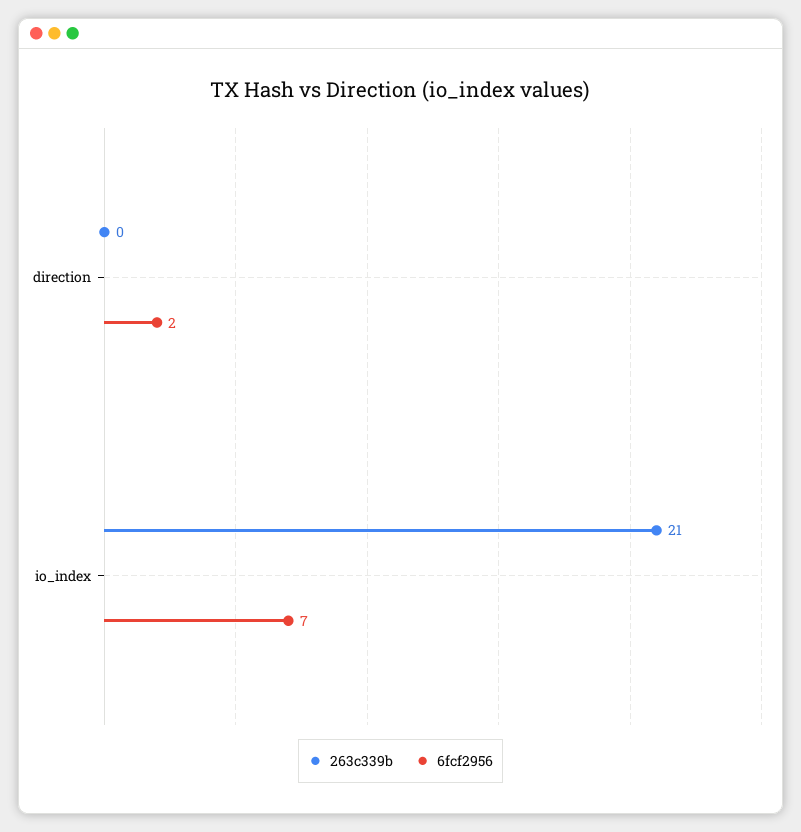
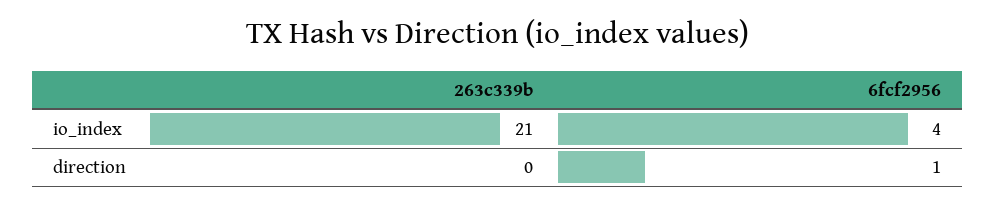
6fcf2956, direction: 2 -> 1
6fcf2956, io_index: 7 -> 4

